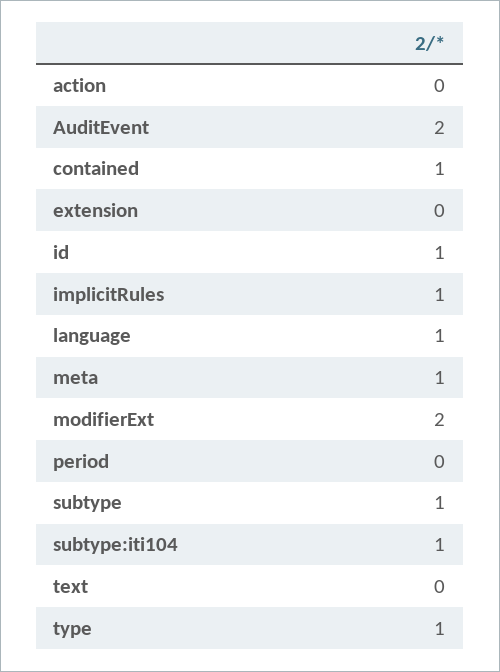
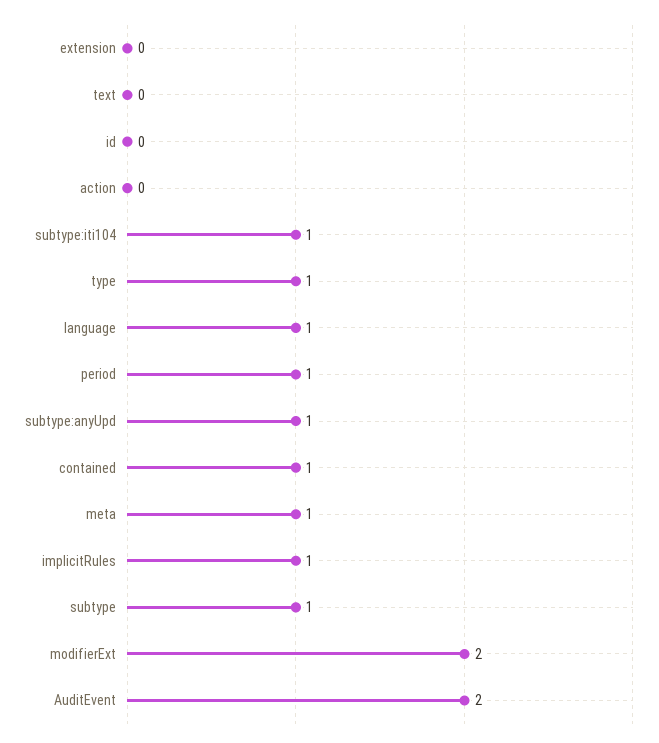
id: 1 -> 0
period: 0 -> 1
subtype:anyUpd: none -> 1

